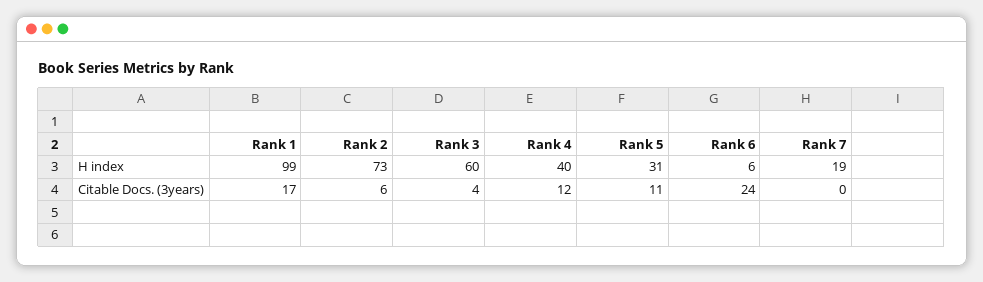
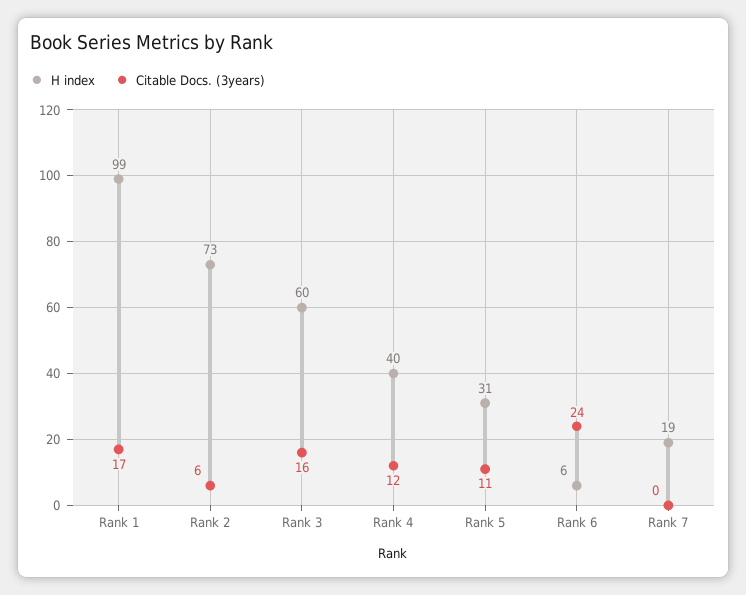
Citable Docs. (3years), Rank 3: 4 -> 16

